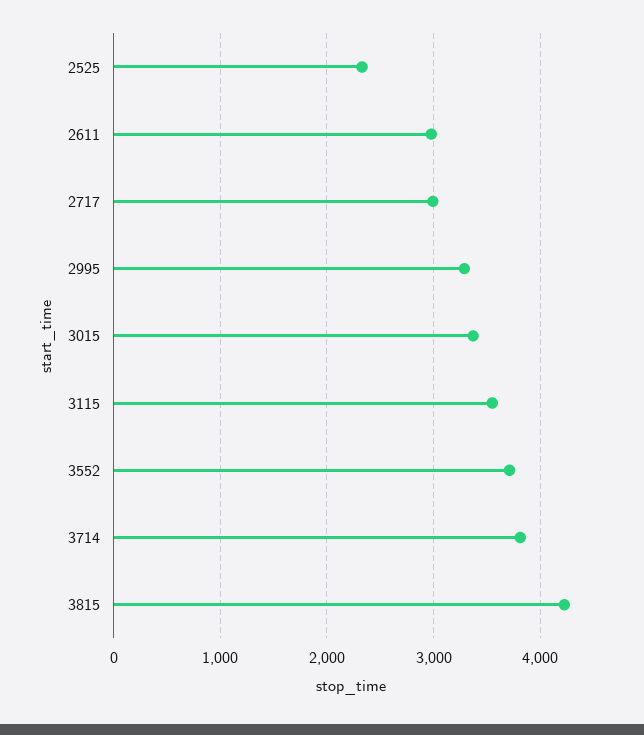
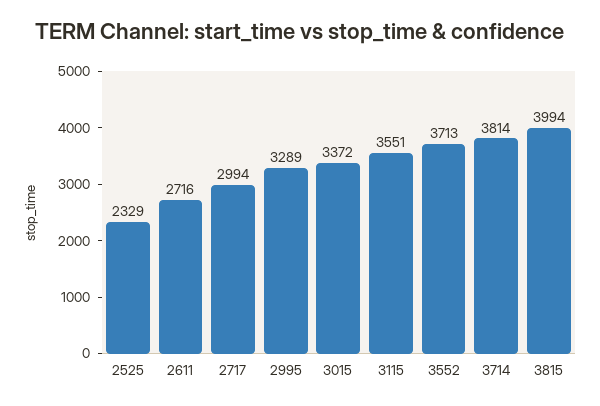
2611: 3000 -> 2716
3815: 4200 -> 3994

